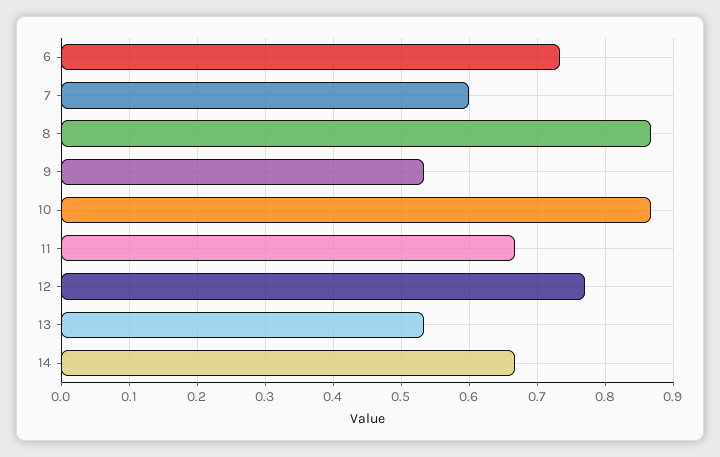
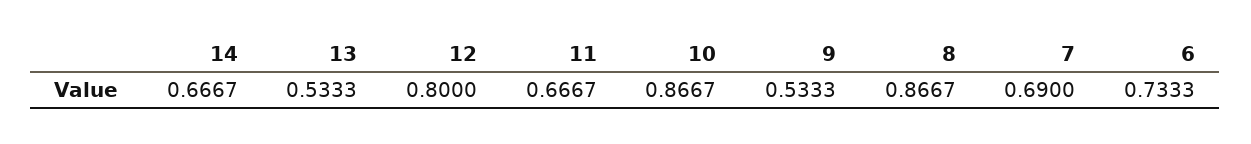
7: 0.6 -> 0.69
12: 0.77 -> 0.8

